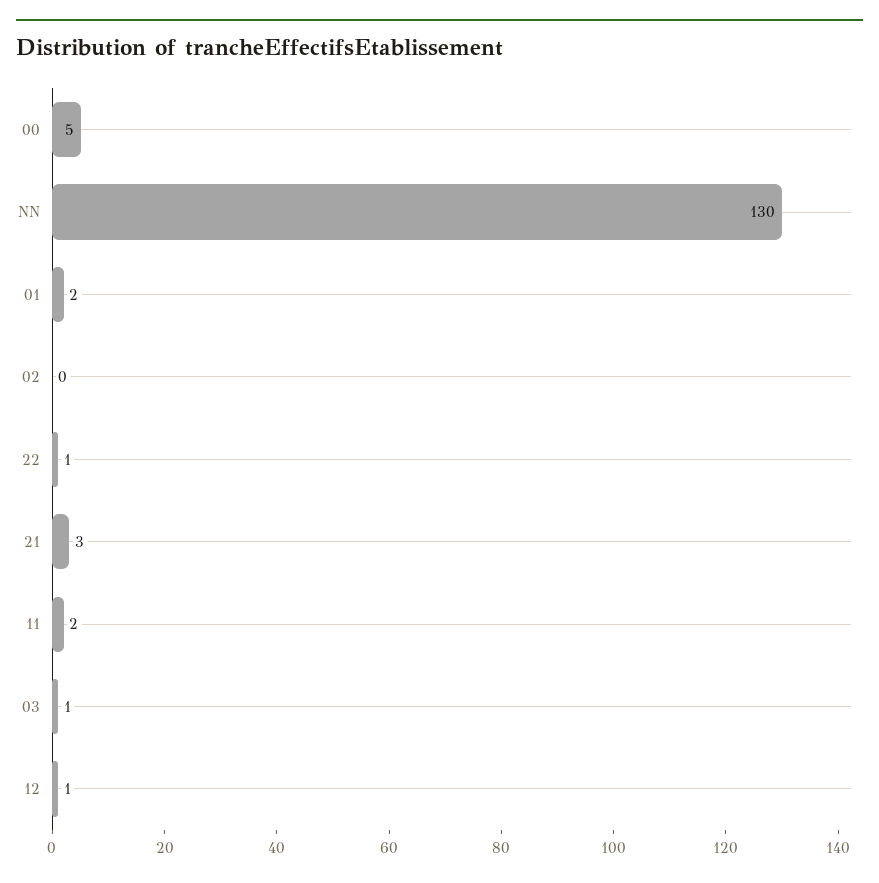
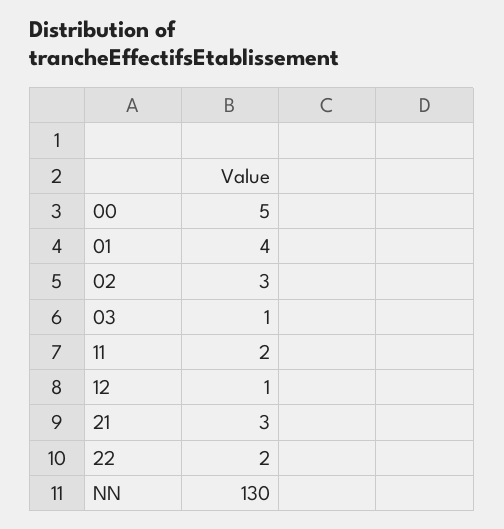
01: 2 -> 4
02: 0 -> 3
22: 1 -> 2

